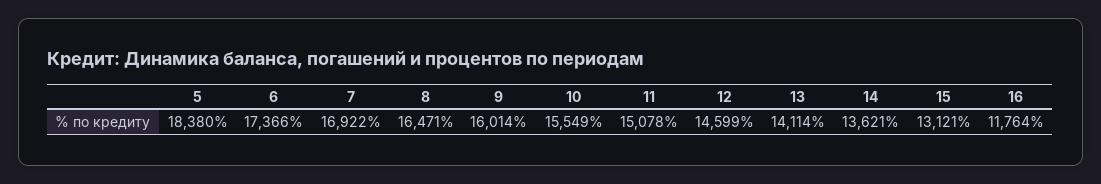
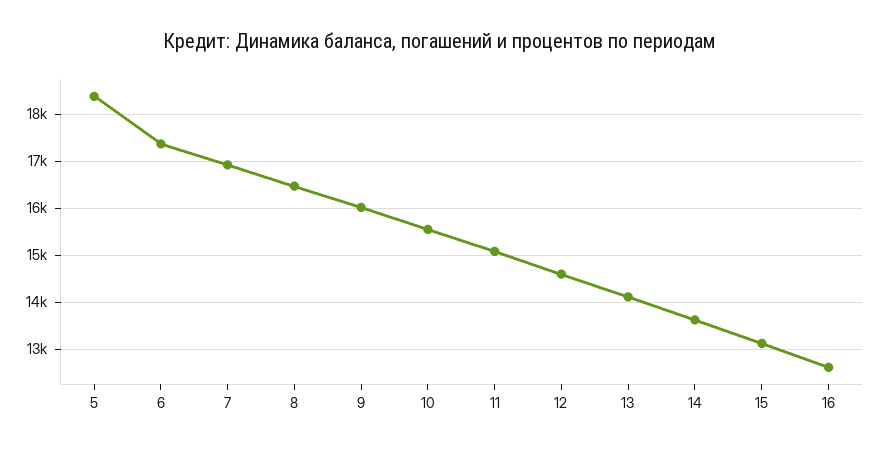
16: 11764 -> 12600

